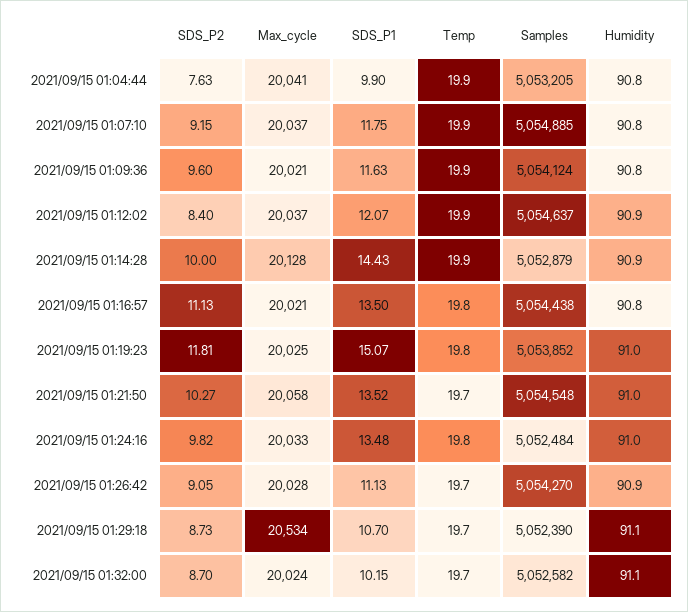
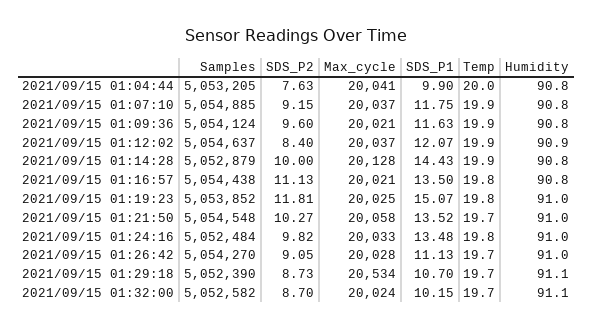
Temp, 2021/09/15 01:04:44: 19.9 -> 20
Humidity, 2021/09/15 01:14:28: 90.9 -> 90.8
Humidity, 2021/09/15 01:26:42: 90.9 -> 91

